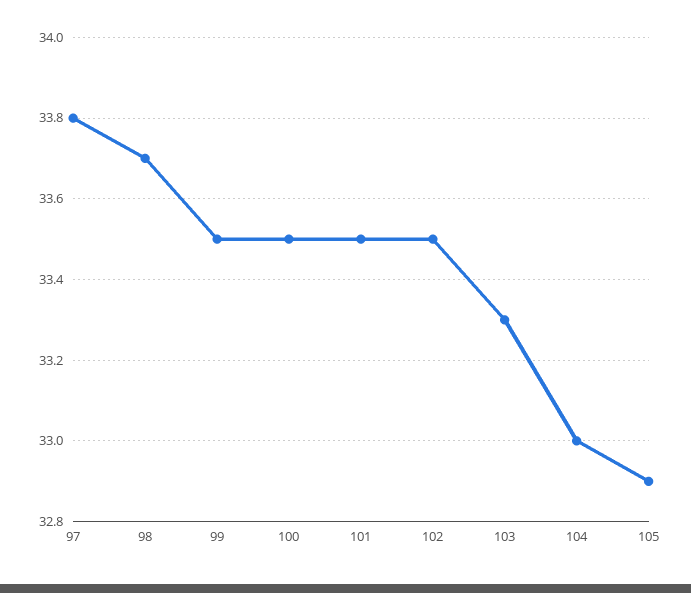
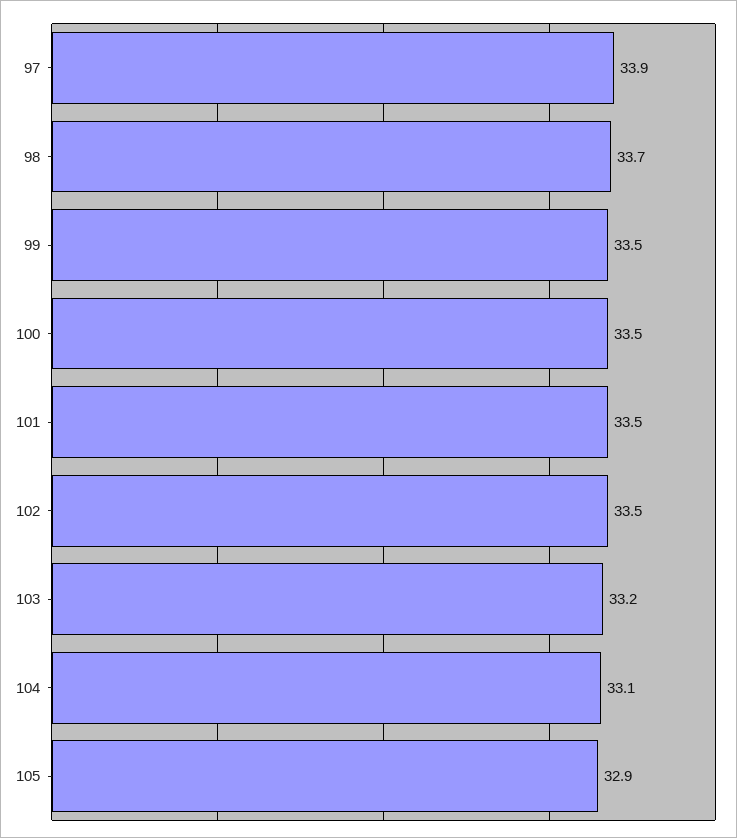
97: 33.8 -> 33.9
103: 33.3 -> 33.2
104: 33 -> 33.1

